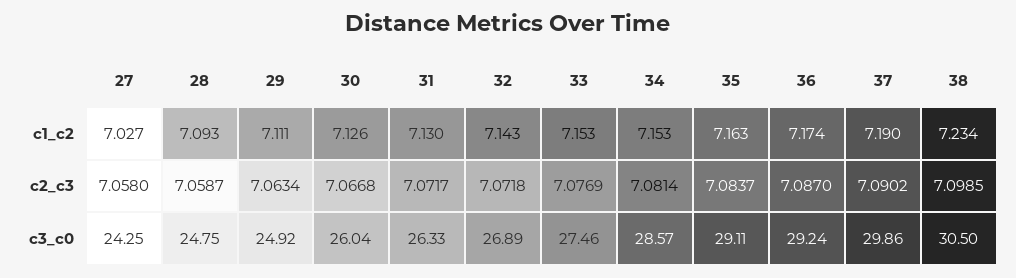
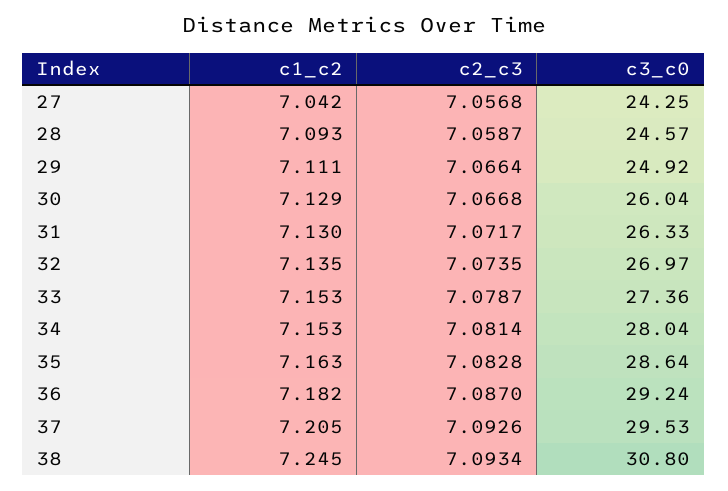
27, c1_c2: 7.027 -> 7.042
30, c1_c2: 7.126 -> 7.129
32, c1_c2: 7.143 -> 7.135
36, c1_c2: 7.174 -> 7.182
37, c1_c2: 7.19 -> 7.205
38, c1_c2: 7.234 -> 7.245
27, c2_c3: 7.058 -> 7.0568
29, c2_c3: 7.0634 -> 7.0664
32, c2_c3: 7.0718 -> 7.0735
33, c2_c3: 7.0769 -> 7.0787
35, c2_c3: 7.0837 -> 7.0828
37, c2_c3: 7.0902 -> 7.0926
38, c2_c3: 7.0985 -> 7.0934
28, c3_c0: 24.75 -> 24.57
32, c3_c0: 26.89 -> 26.97
33, c3_c0: 27.46 -> 27.36
34, c3_c0: 28.57 -> 28.04
35, c3_c0: 29.11 -> 28.64
37, c3_c0: 29.86 -> 29.53
38, c3_c0: 30.5 -> 30.8

